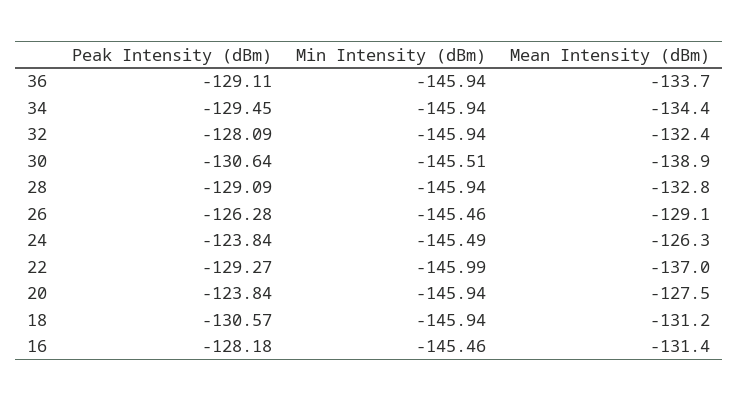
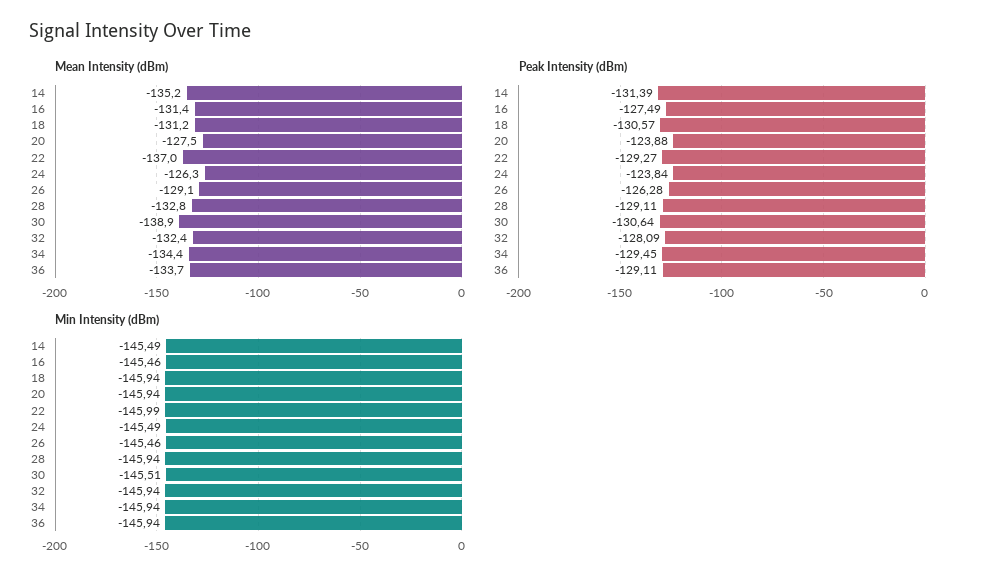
Peak Intensity (dBm), 28: -129.09 -> -129.11
Peak Intensity (dBm), 20: -123.84 -> -123.88
Peak Intensity (dBm), 16: -128.18 -> -127.49
Mean Intensity (dBm), 14: none -> -135.2
Peak Intensity (dBm), 14: none -> -131.39
Min Intensity (dBm), 14: none -> -145.49

